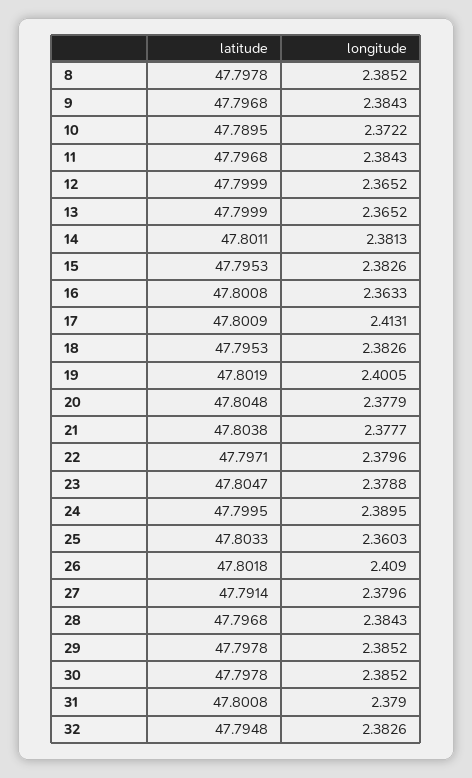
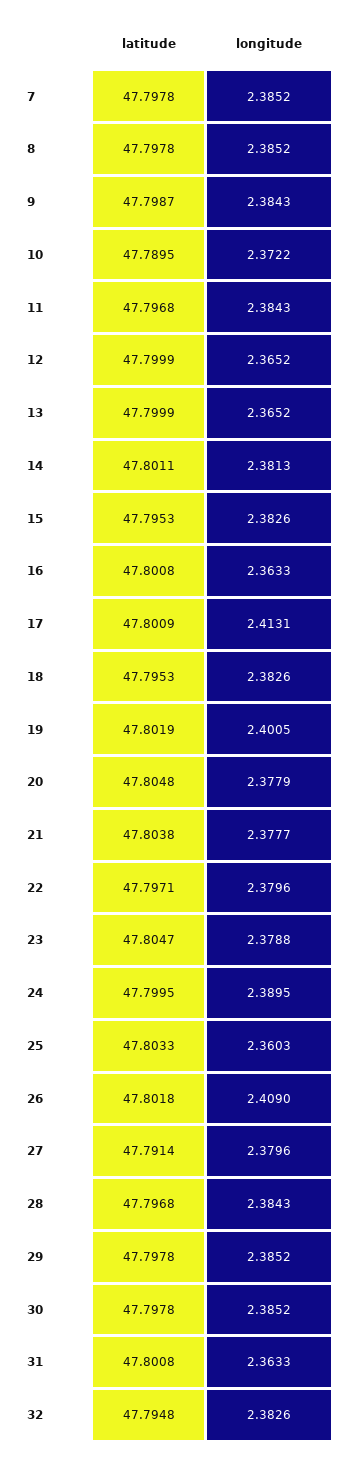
latitude, 9: 47.7968 -> 47.7987
longitude, 31: 2.379 -> 2.3633
latitude, 7: none -> 47.7978
longitude, 7: none -> 2.3852

